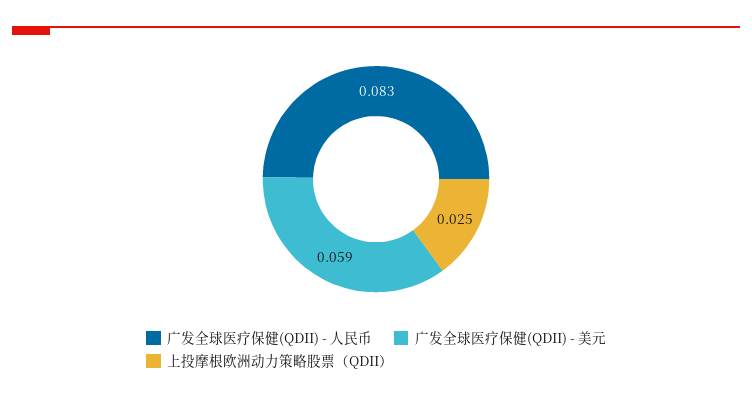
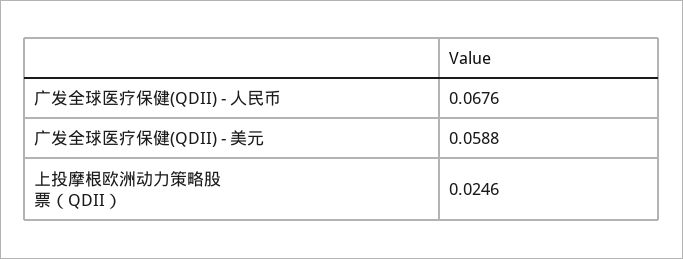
广发全球医疗保健(QDII) - 人民币: 0.083 -> 0.0676

